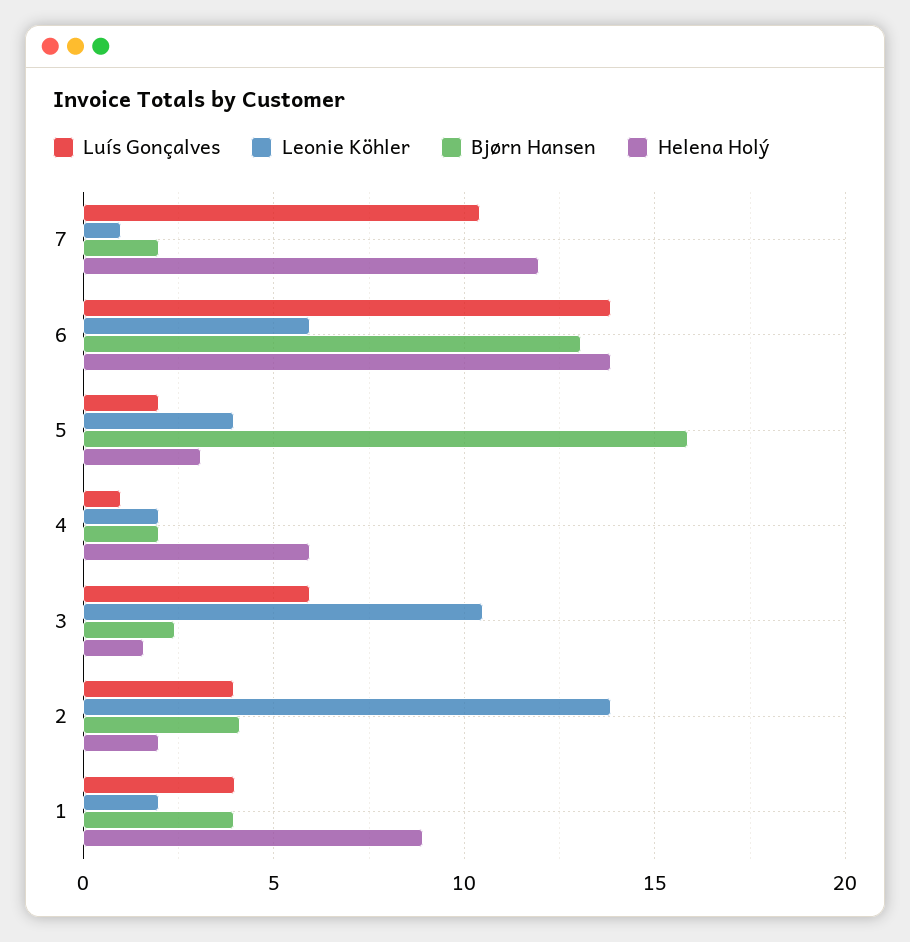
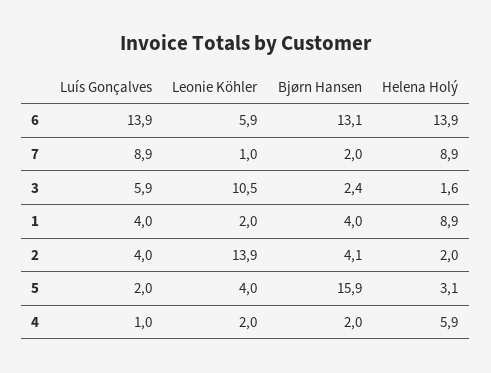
Luís Gonçalves, 7: 10.5 -> 8.9
Helena Holý, 7: 12 -> 8.9

